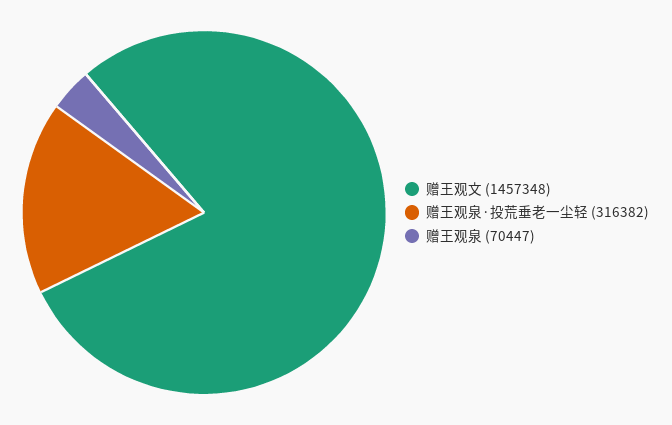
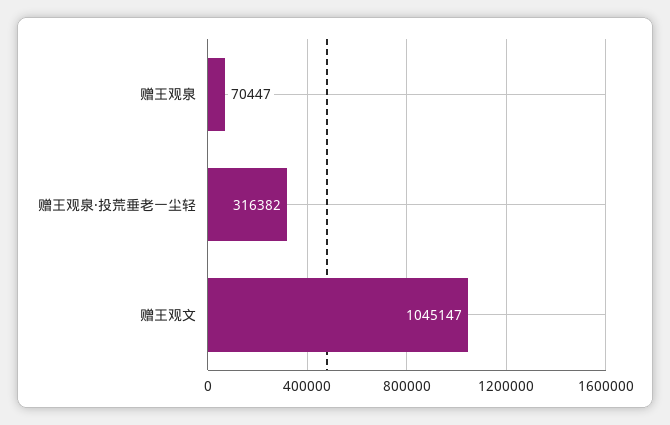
赠王观文: 1457348 -> 1045147

